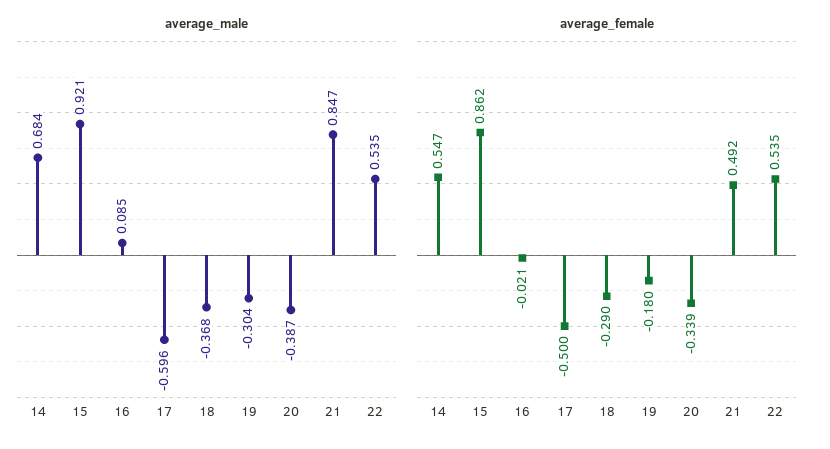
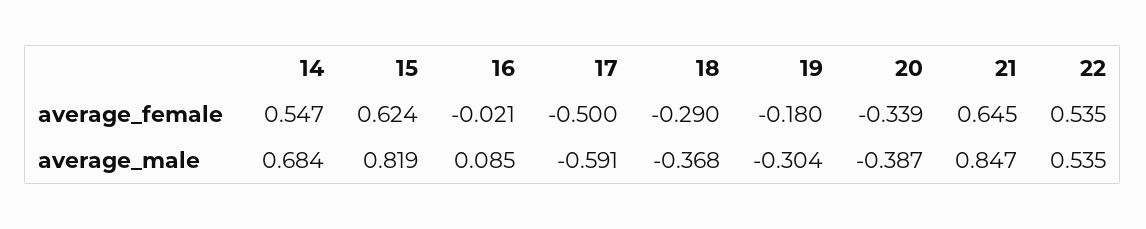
average_male, 15: 0.921 -> 0.819
average_male, 17: -0.596 -> -0.591
average_female, 15: 0.862 -> 0.624
average_female, 21: 0.492 -> 0.645

